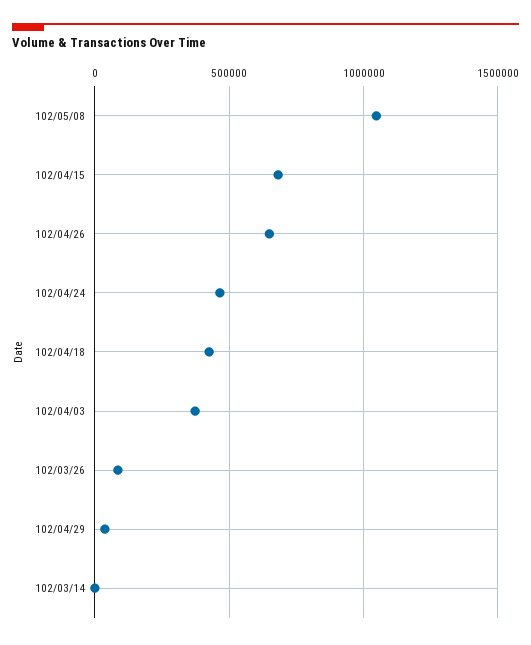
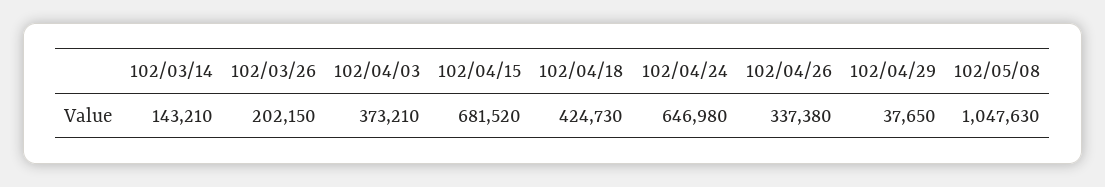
102/04/26: 650000 -> 337380
102/04/24: 450000 -> 646980
102/03/26: 100000 -> 202150
102/03/14: 0 -> 143210

